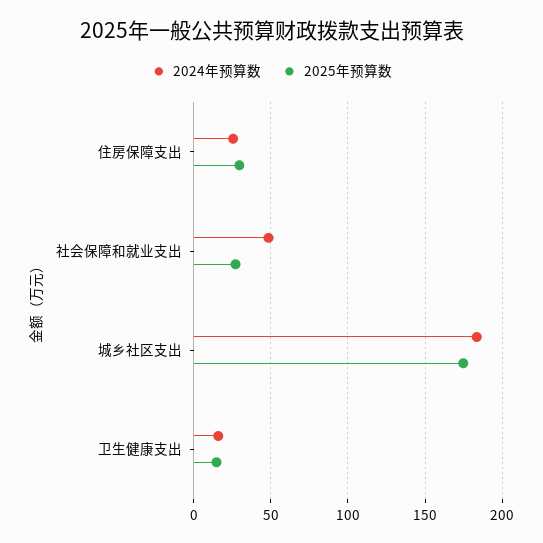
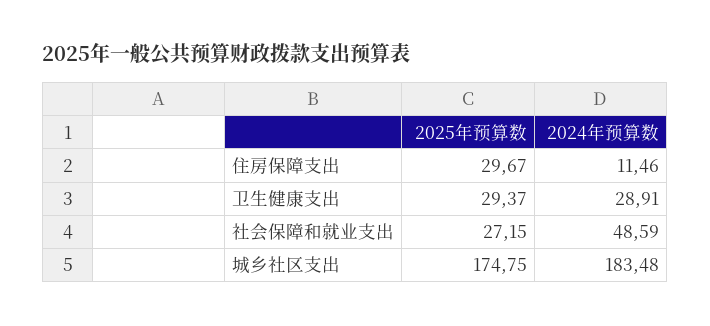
2024年预算数, 住房保障支出: 25 -> 11.46
2024年预算数, 卫生健康支出: 15 -> 28.91
2025年预算数, 卫生健康支出: 15 -> 29.37

